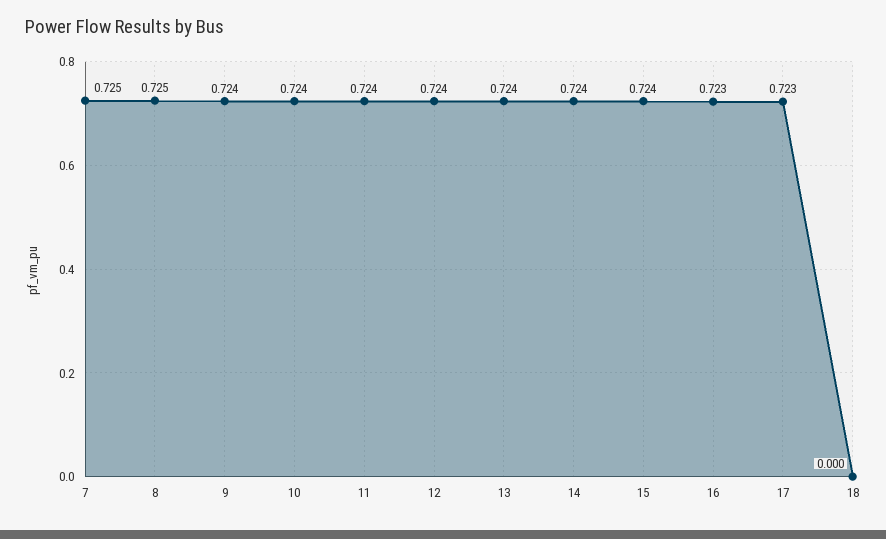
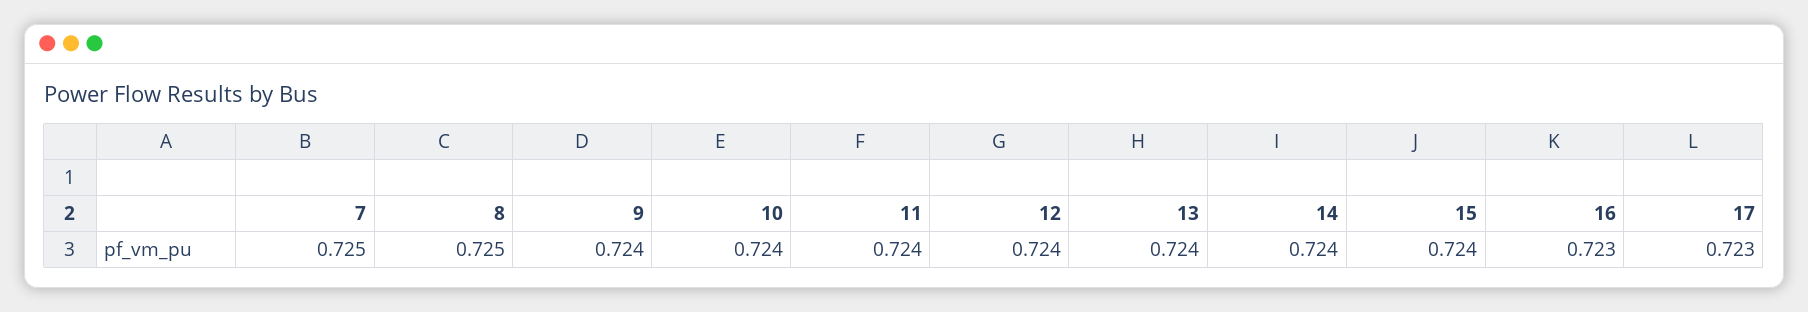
18: 0 -> none

